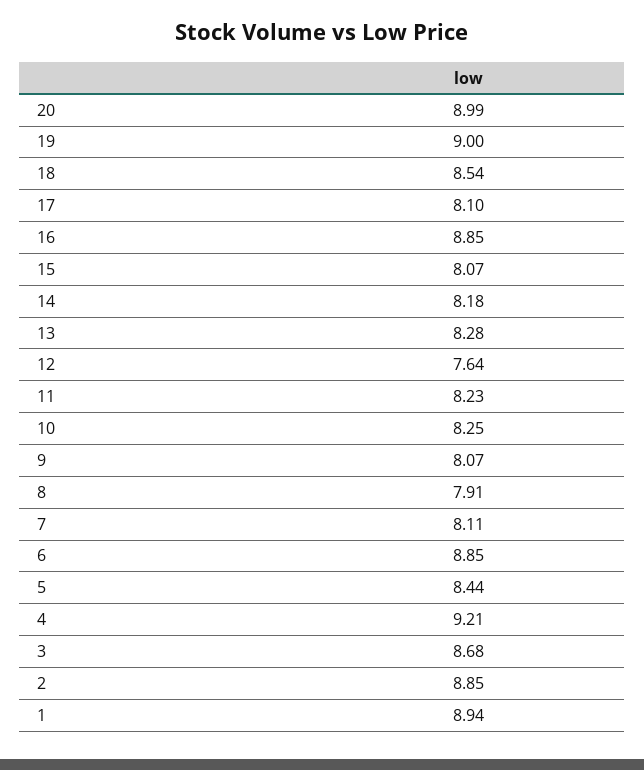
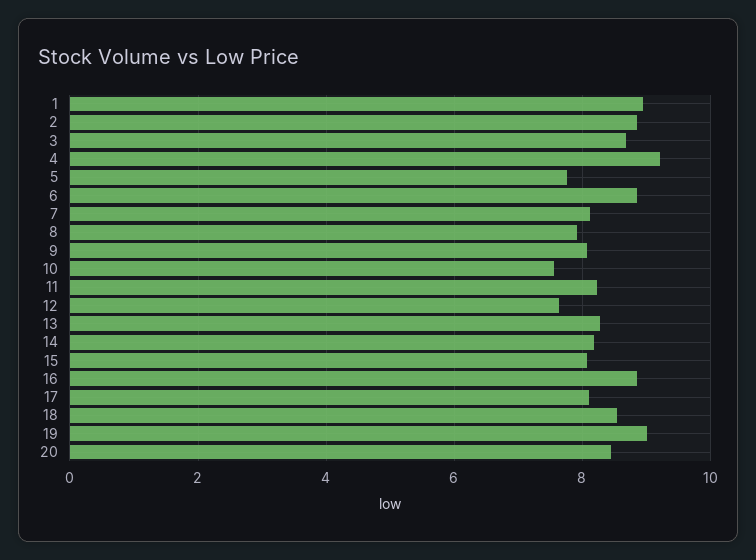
20: 8.99 -> 8.4
10: 8.25 -> 7.6
5: 8.44 -> 7.8

